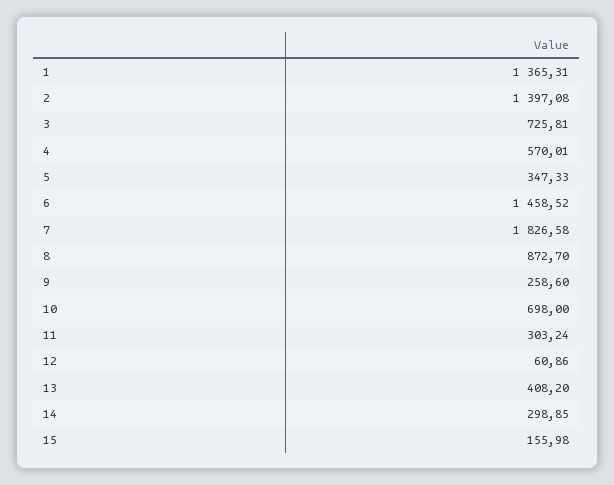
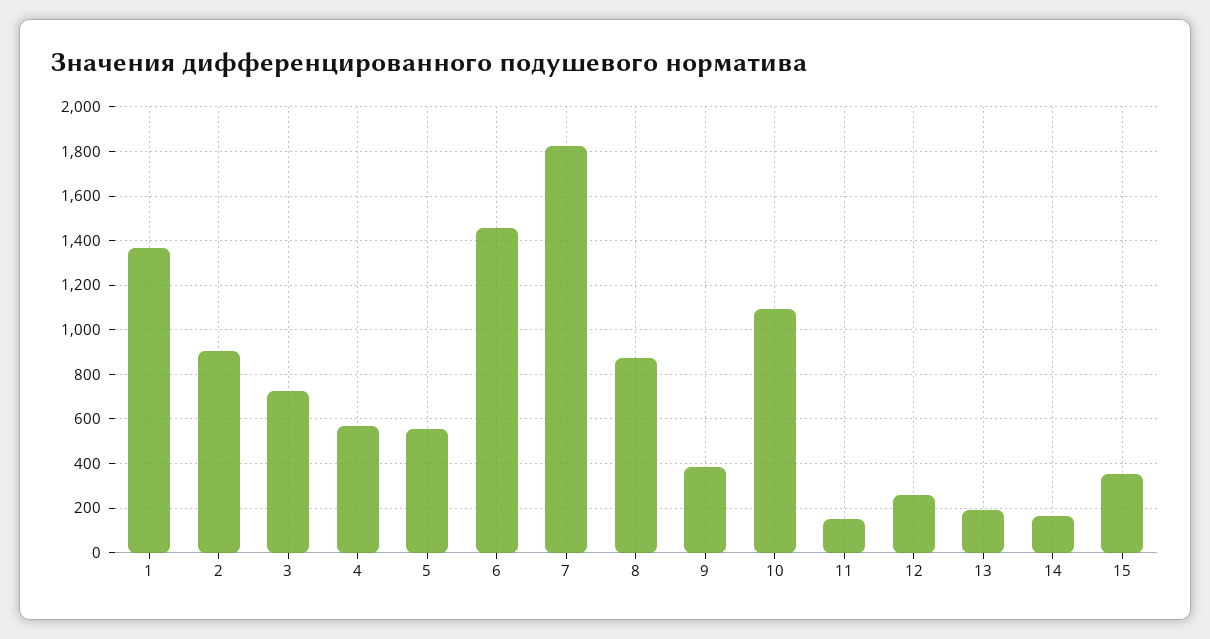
2: 1397.08 -> 900
5: 347.33 -> 550
9: 258.6 -> 400
10: 698 -> 1100
11: 303.24 -> 150
12: 60.86 -> 250
13: 408.2 -> 200
14: 298.85 -> 150
15: 155.98 -> 350

